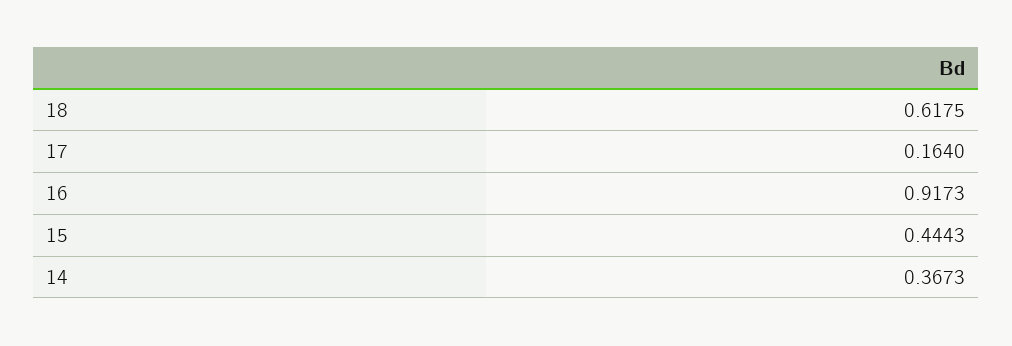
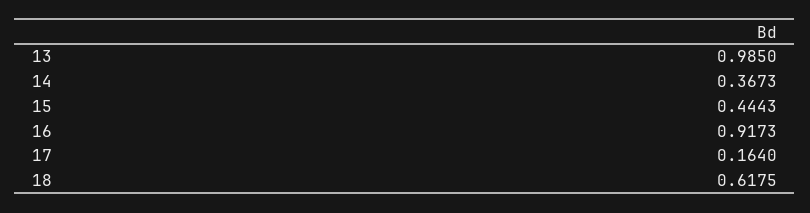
13: none -> 0.985

